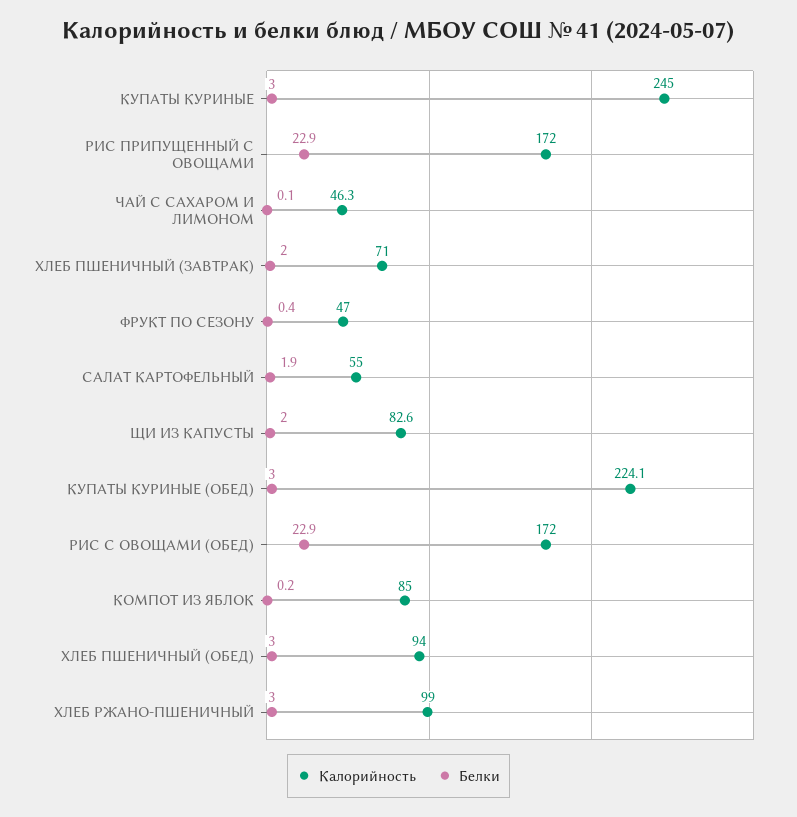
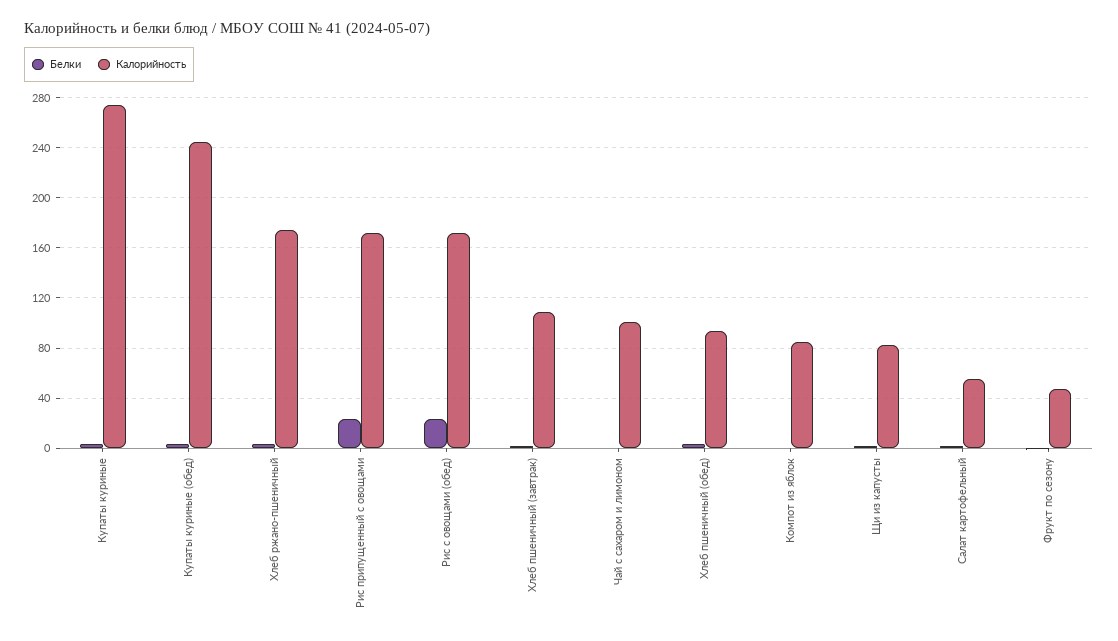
Калорийность, КУПАТЫ КУРИНЫЕ: 245 -> 275
Калорийность, ЧАЙ С САХАРОМ И ЛИМОНОМ: 46.3 -> 100
Калорийность, ХЛЕБ ПШЕНИЧНЫЙ (ЗАВТРАК): 71 -> 110
Калорийность, КУПАТЫ КУРИНЫЕ (ОБЕД): 224.1 -> 245
Калорийность, ХЛЕБ РЖАНО-ПШЕНИЧНЫЙ: 99 -> 175

